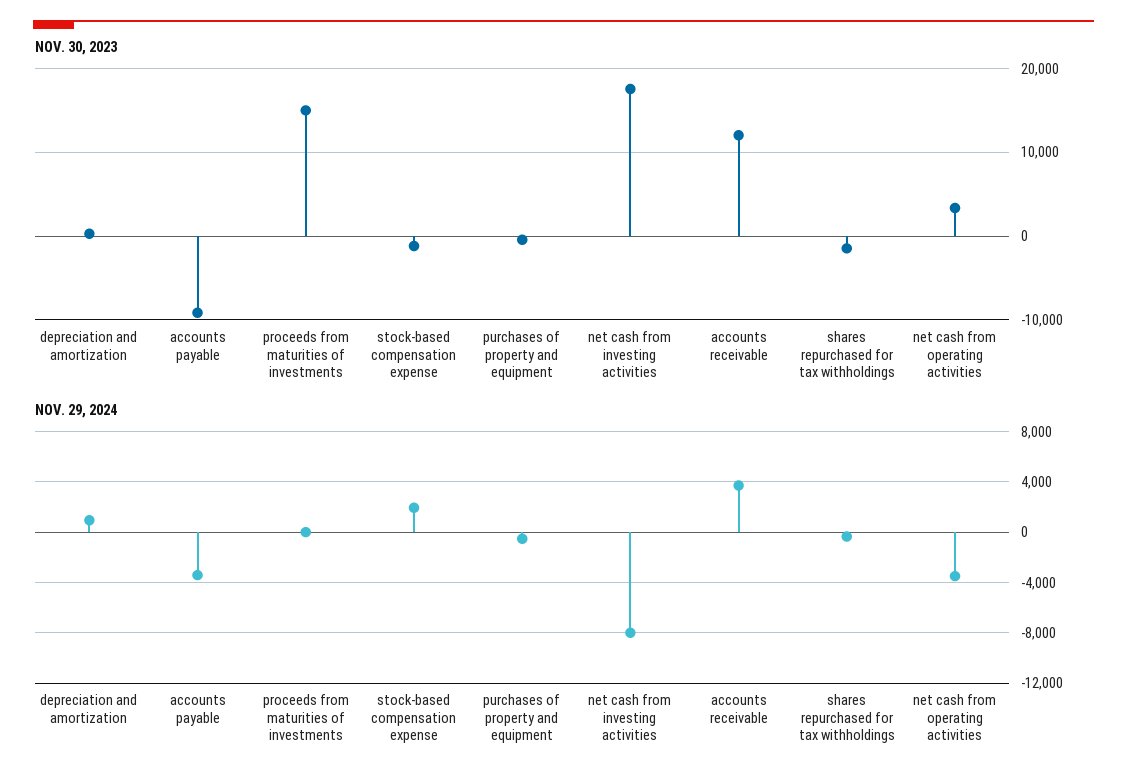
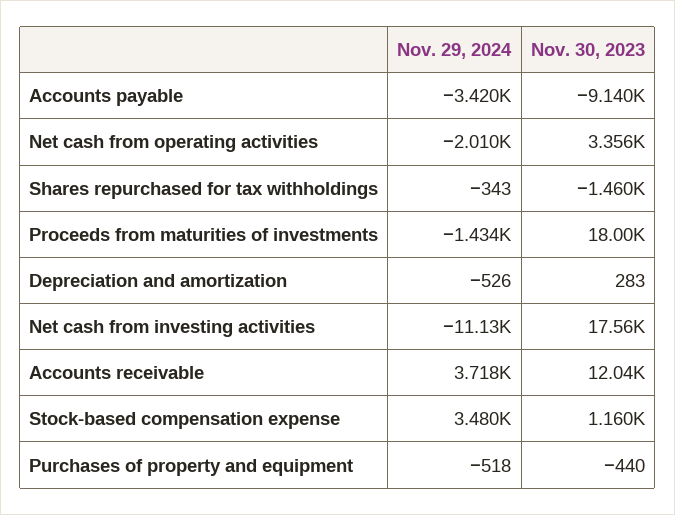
NOV. 30, 2023, proceeds from maturities of investments: 15000 -> 18000
NOV. 30, 2023, stock-based compensation expense: -1000 -> 1160
NOV. 29, 2024, depreciation and amortization: 1000 -> -526
NOV. 29, 2024, proceeds from maturities of investments: 0 -> -1434
NOV. 29, 2024, stock-based compensation expense: 2000 -> 3480
NOV. 29, 2024, net cash from investing activities: -8000 -> -11130
NOV. 29, 2024, net cash from operating activities: -3500 -> -2010

